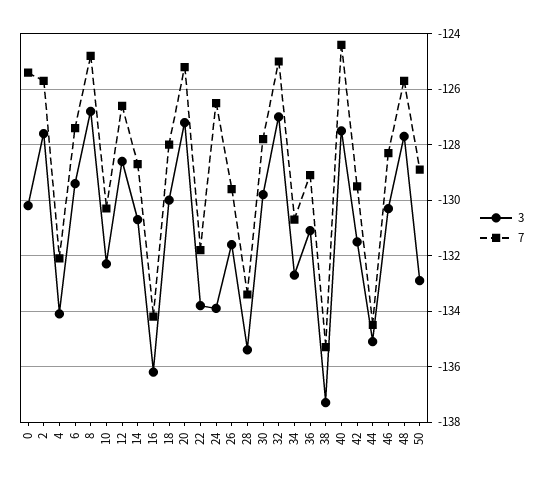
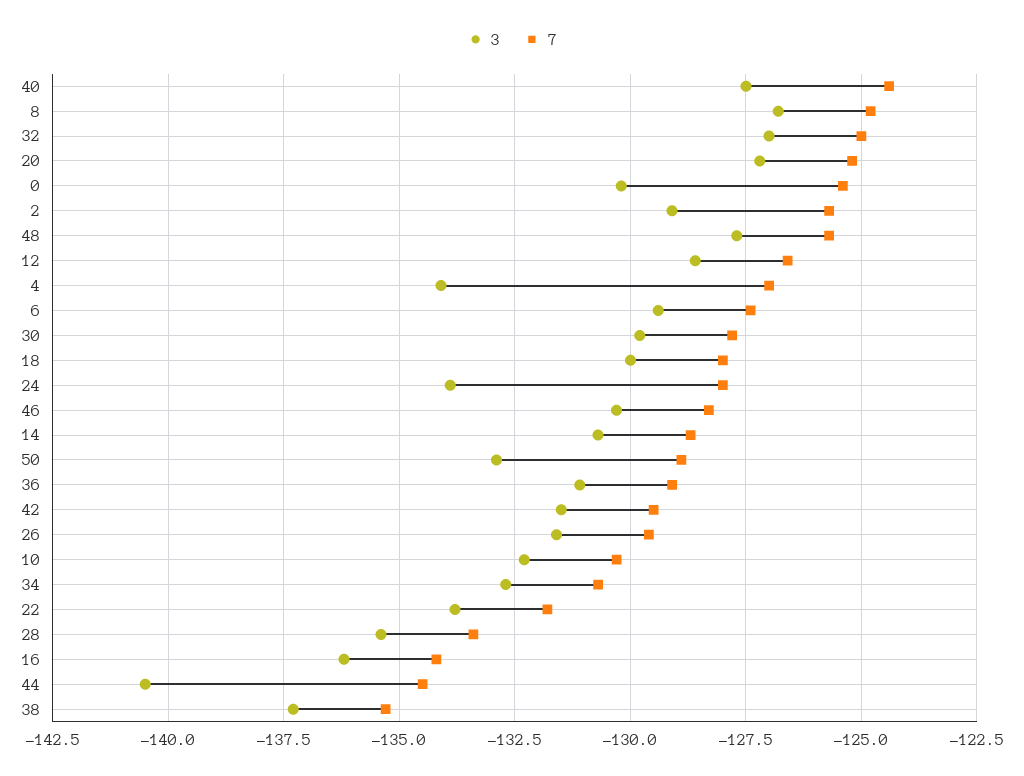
3, 2: -127.5 -> -129
7, 4: -132 -> -127
7, 24: -126.5 -> -128
3, 44: -135 -> -140.5

